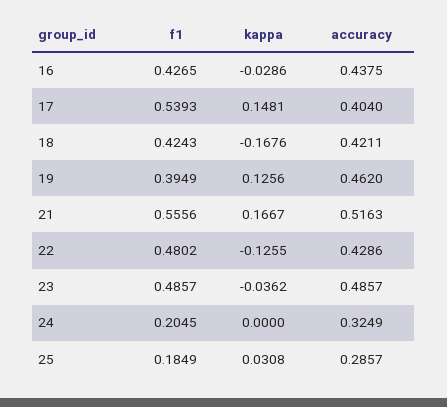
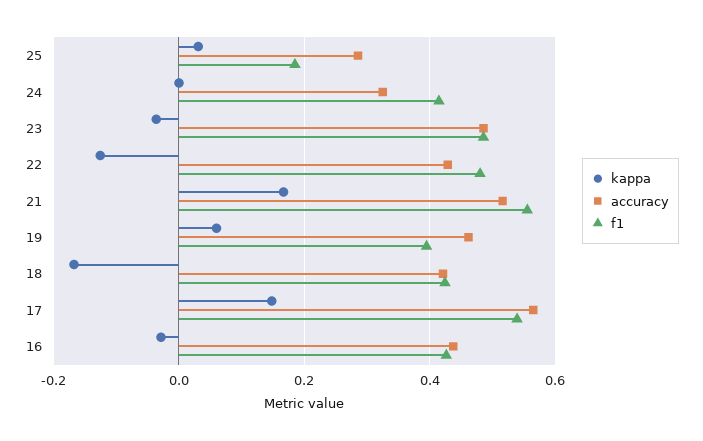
accuracy, 17: 0.404 -> 0.56
kappa, 19: 0.1256 -> 0.06
f1, 24: 0.2045 -> 0.42

